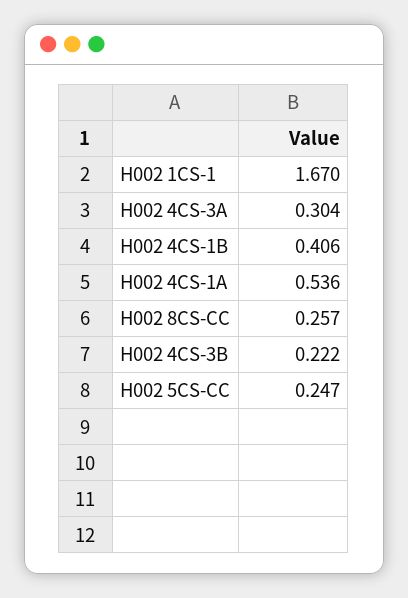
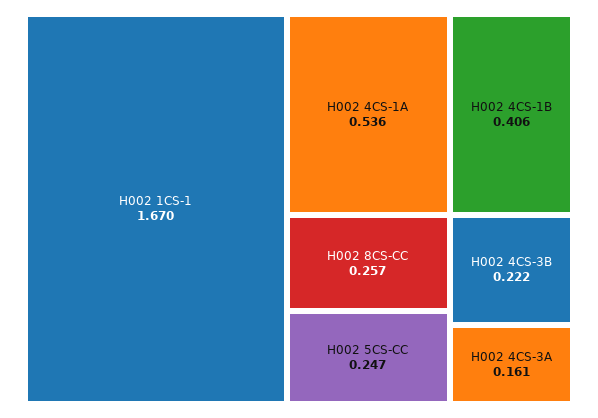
H002 4CS-3A: 0.304 -> 0.161

